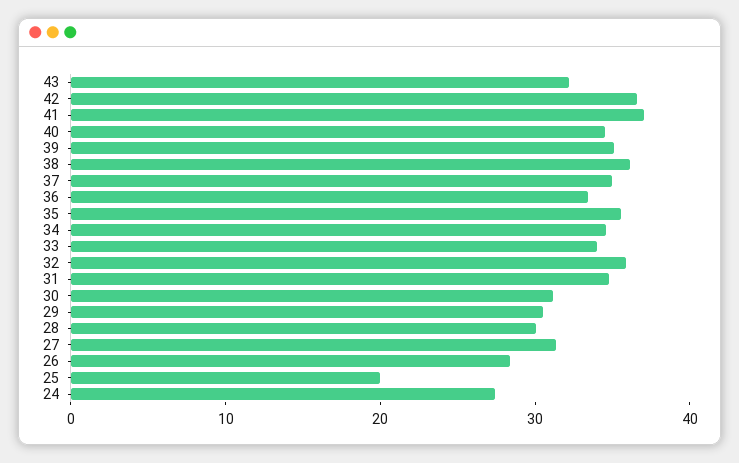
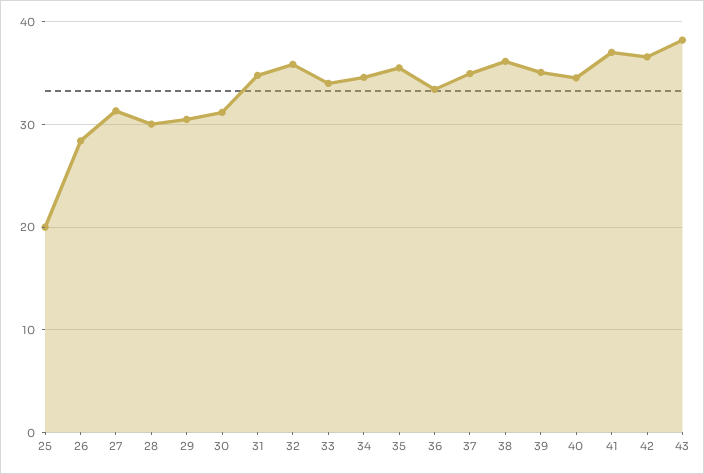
43: 32 -> 38
24: 28 -> none

